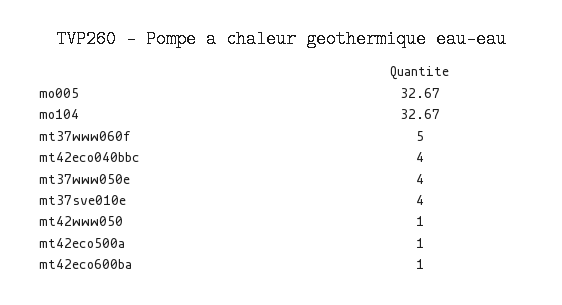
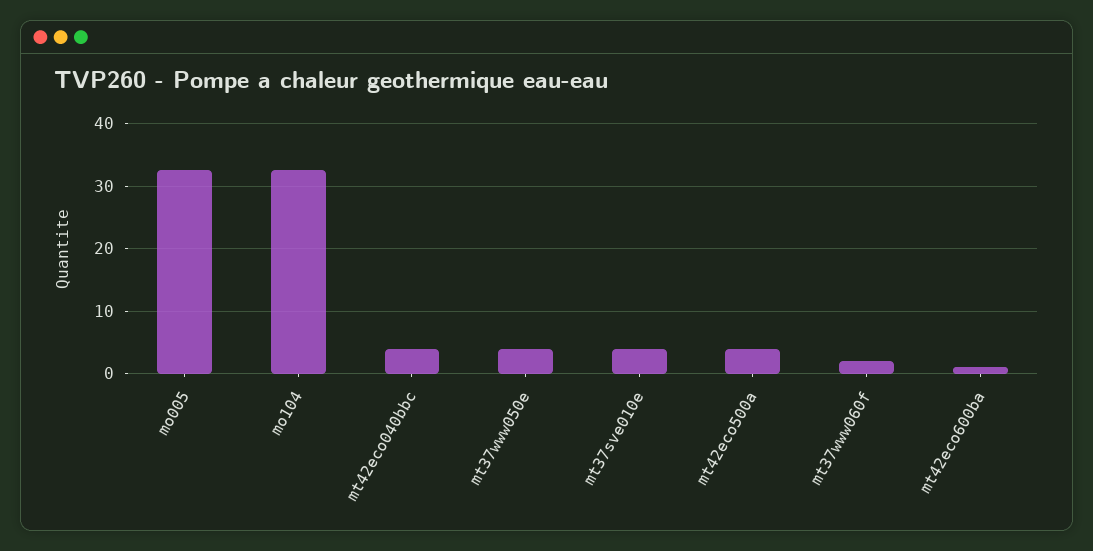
mt37www060f: 5 -> 2
mt42www050: 1 -> none
mt42eco500a: 1 -> 4

